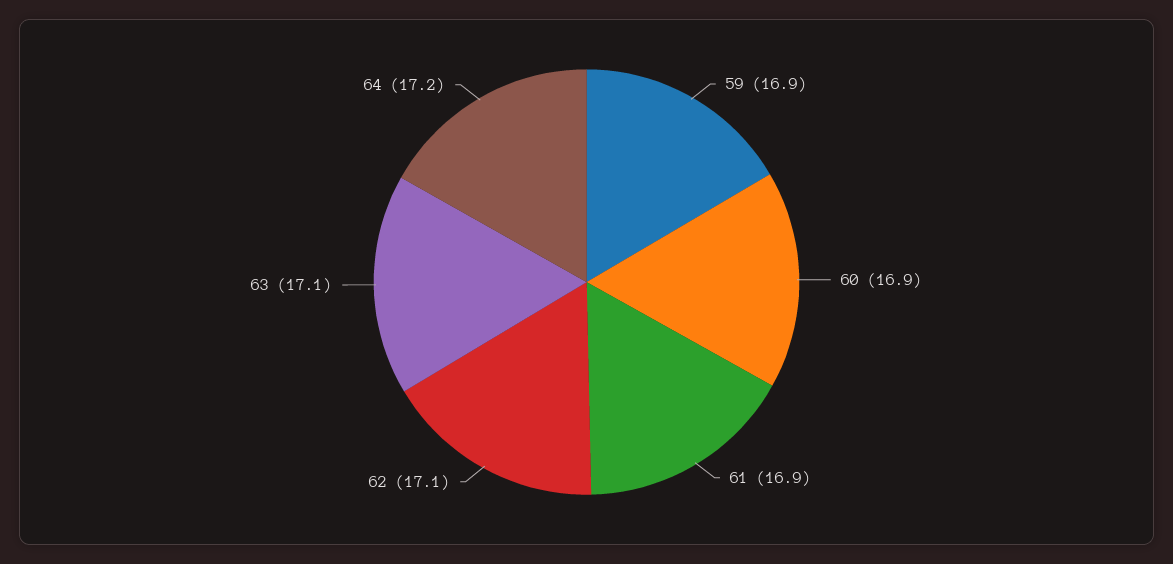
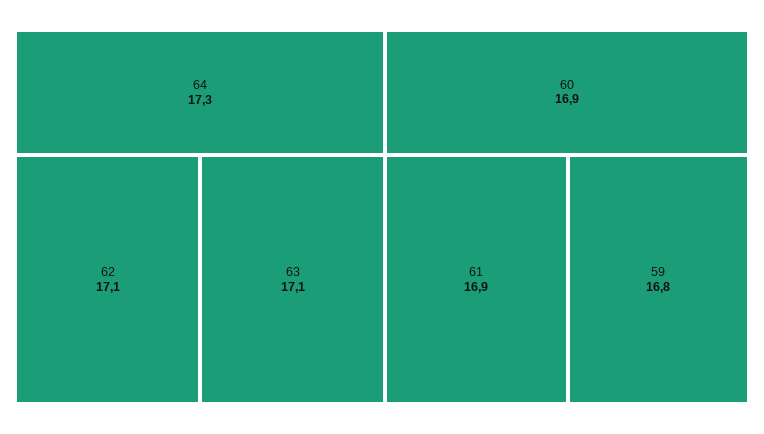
59: 16.9 -> 16.8
64: 17.2 -> 17.3

